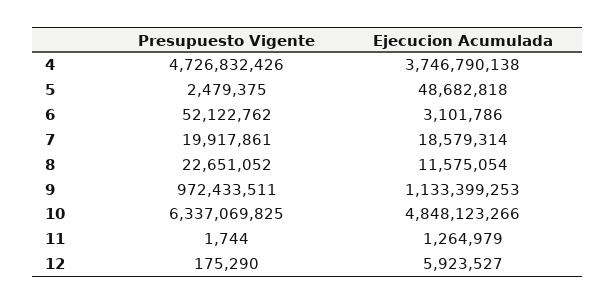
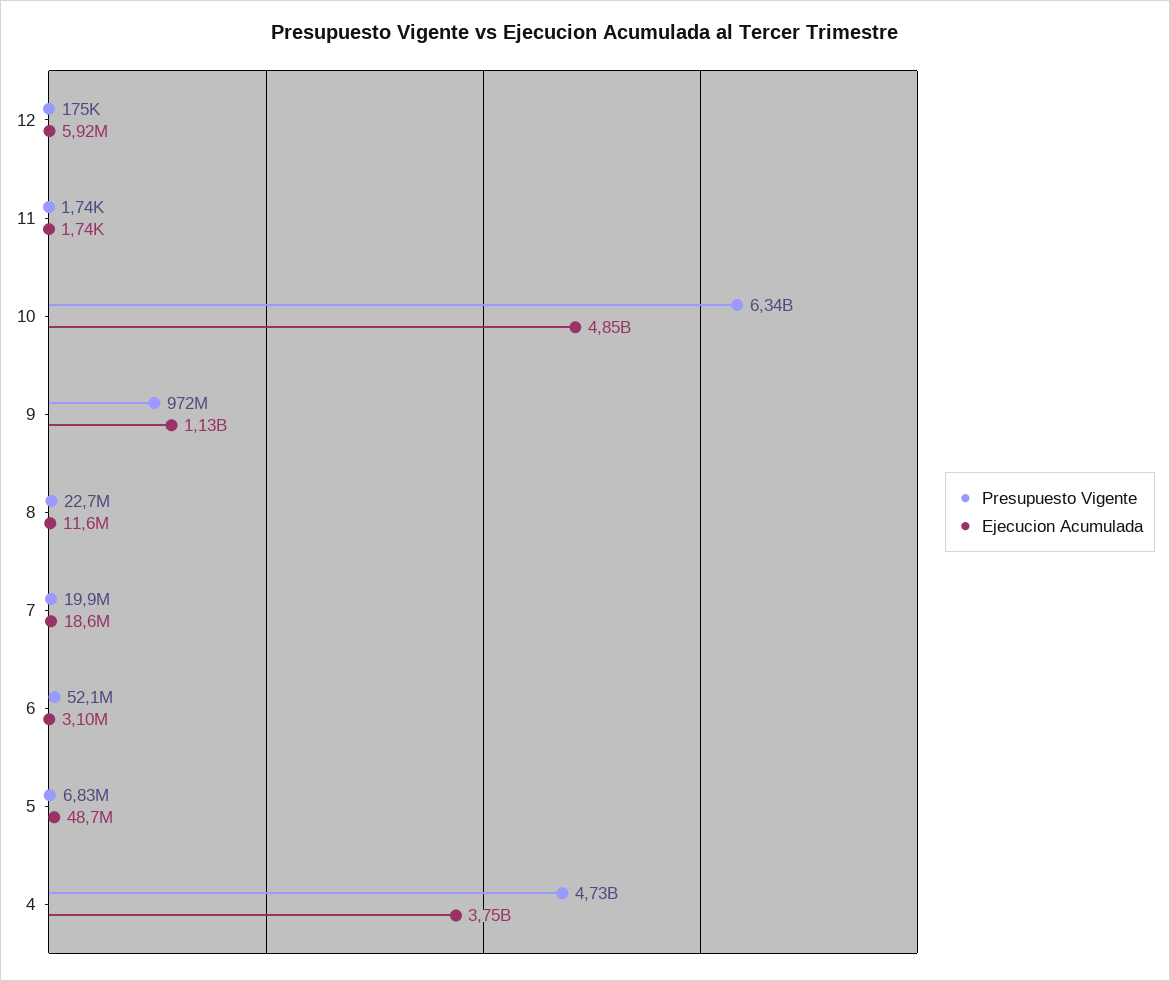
Presupuesto Vigente, 5: 2479375 -> 6830000
Ejecucion Acumulada, 11: 1264979 -> 1740

